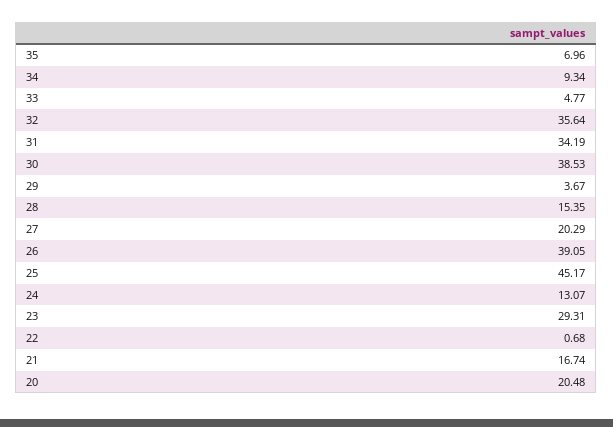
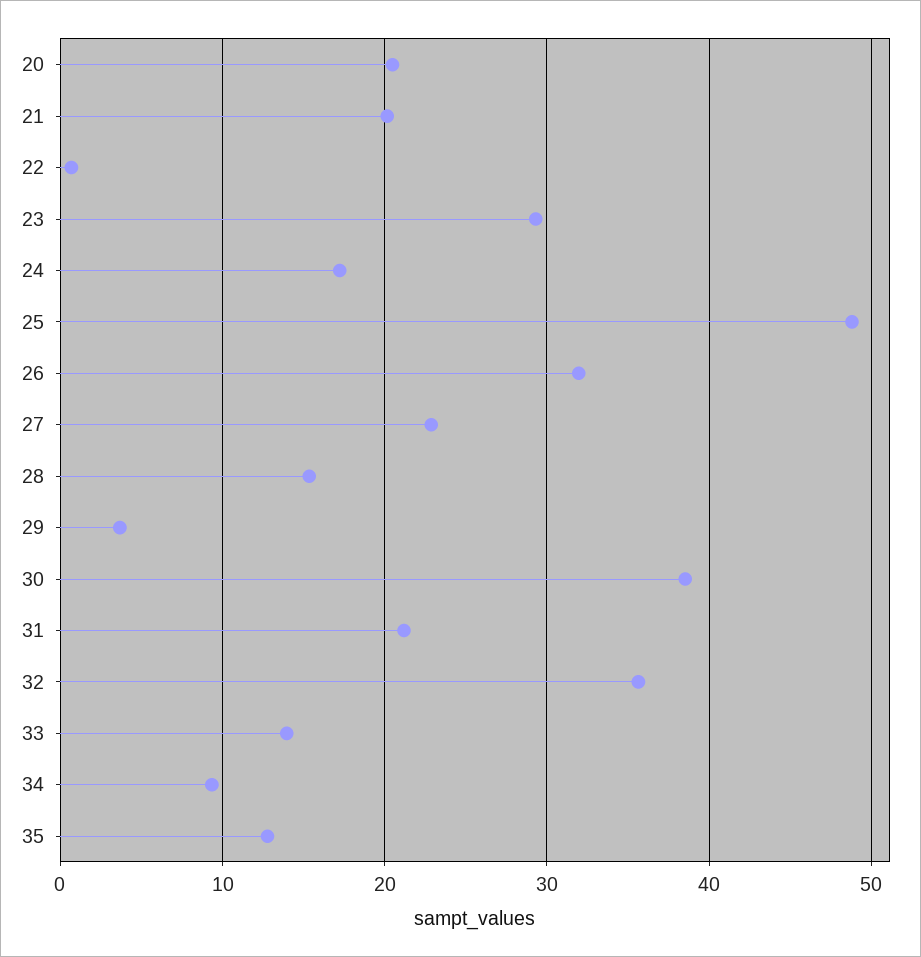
35: 6.96 -> 13
33: 4.77 -> 14
31: 34.19 -> 21
27: 20.29 -> 23
26: 39.05 -> 32
25: 45.17 -> 49
24: 13.07 -> 17
21: 16.74 -> 20

